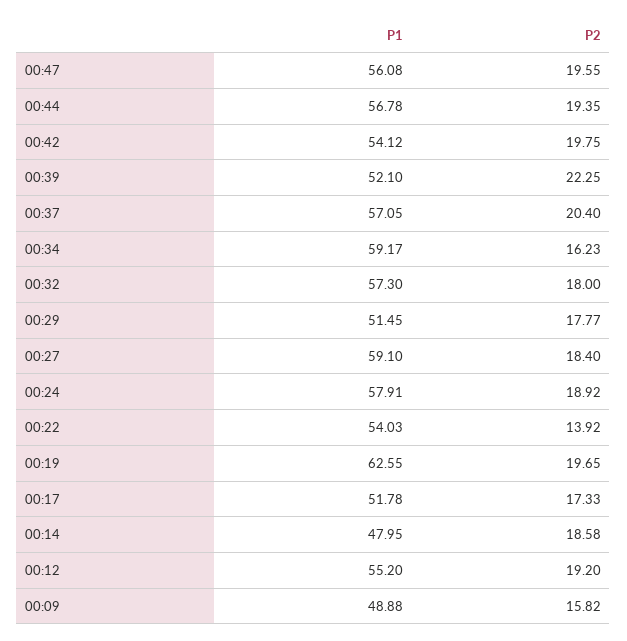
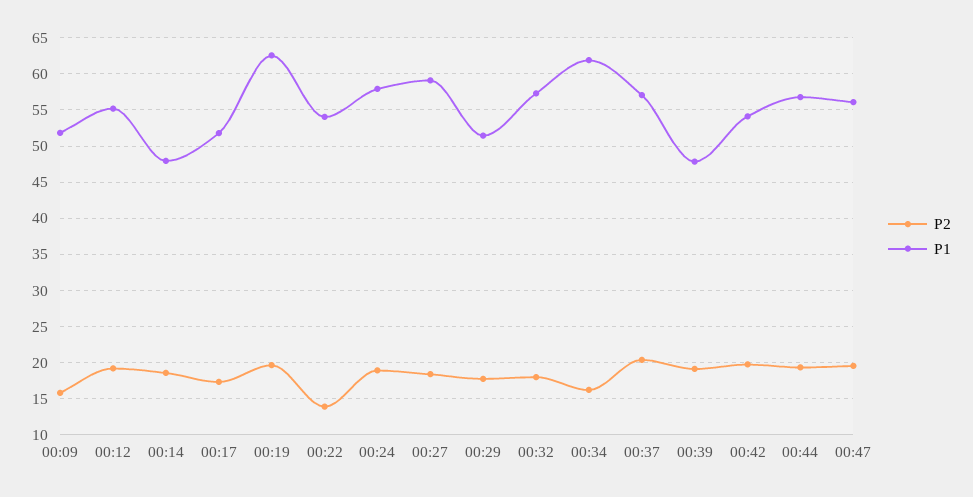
P1, 00:39: 52.1 -> 48
P2, 00:39: 22.25 -> 19
P1, 00:34: 59.17 -> 62
P1, 00:09: 48.88 -> 52

